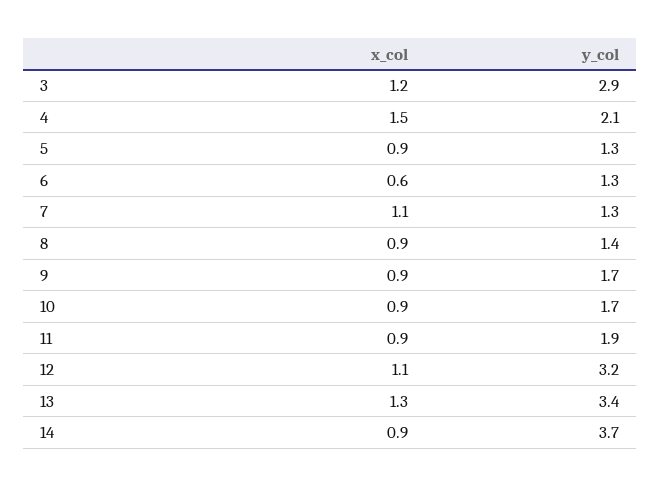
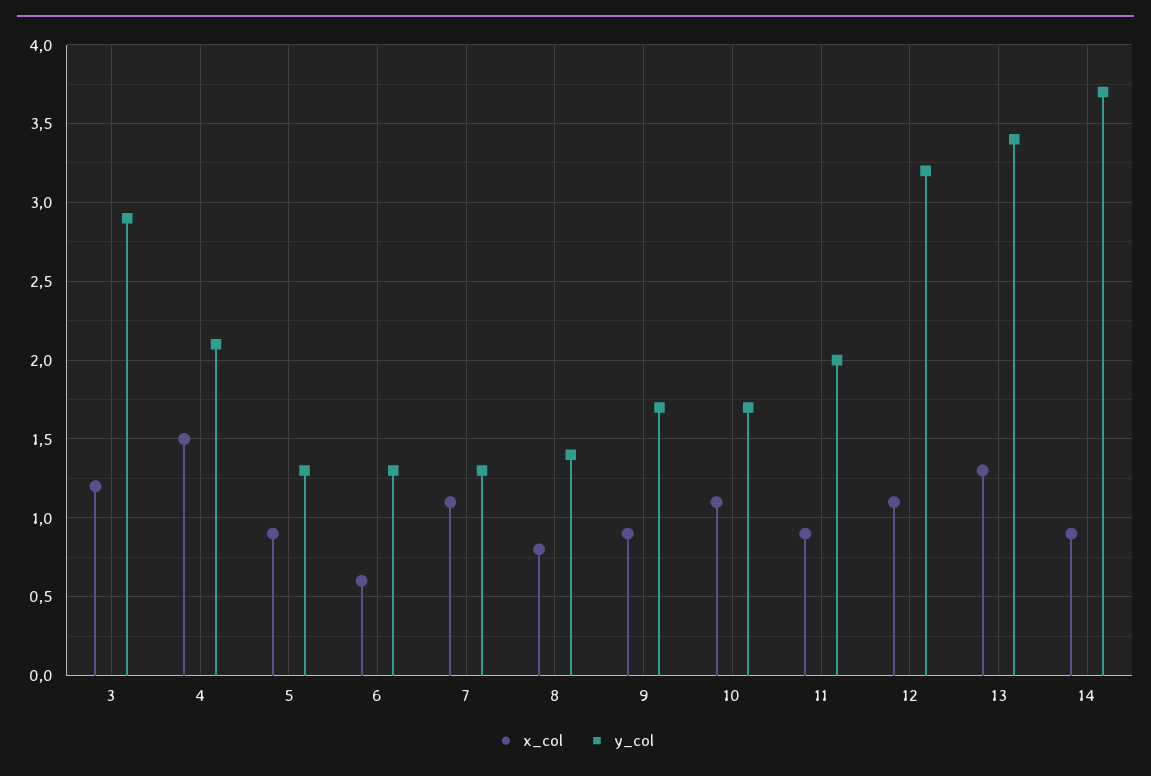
x_col, 8: 0.9 -> 0.8
x_col, 10: 0.9 -> 1.1
y_col, 11: 1.9 -> 2

